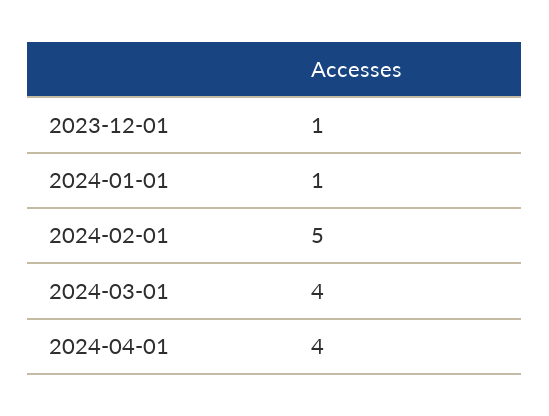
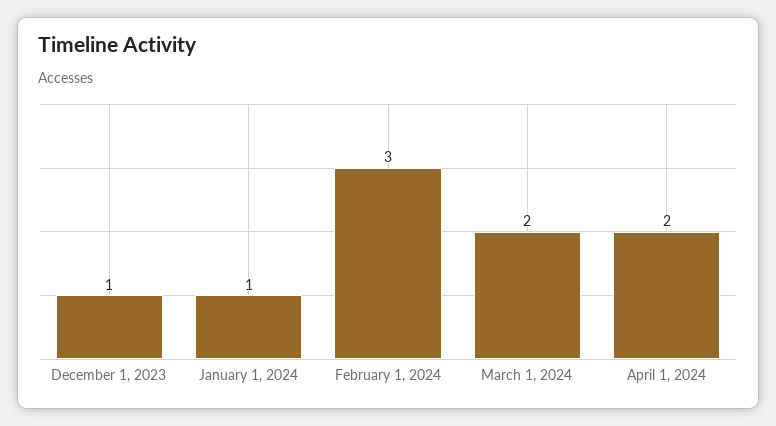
2024-02-01: 5 -> 3
2024-03-01: 4 -> 2
2024-04-01: 4 -> 2

